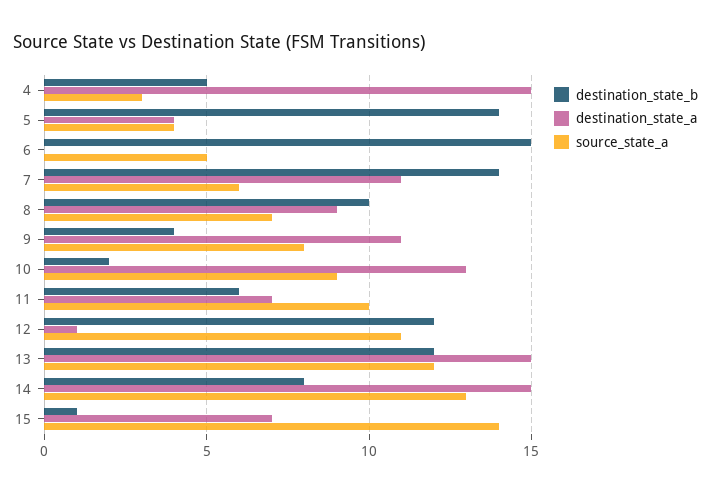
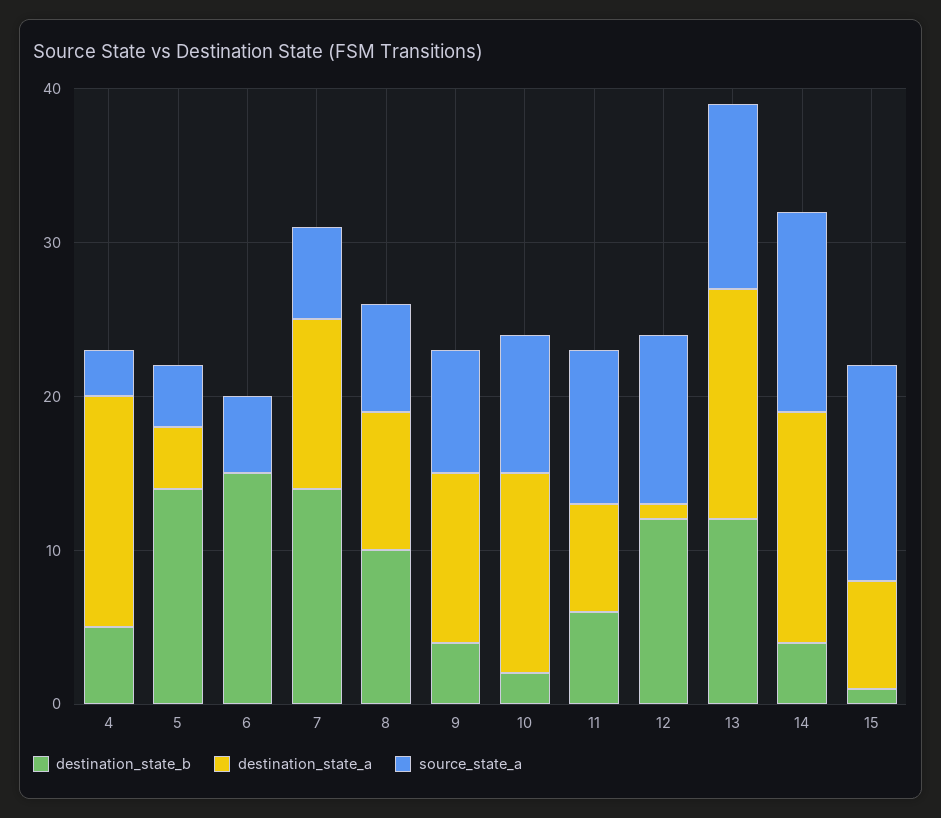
destination_state_b, 14: 8 -> 4

